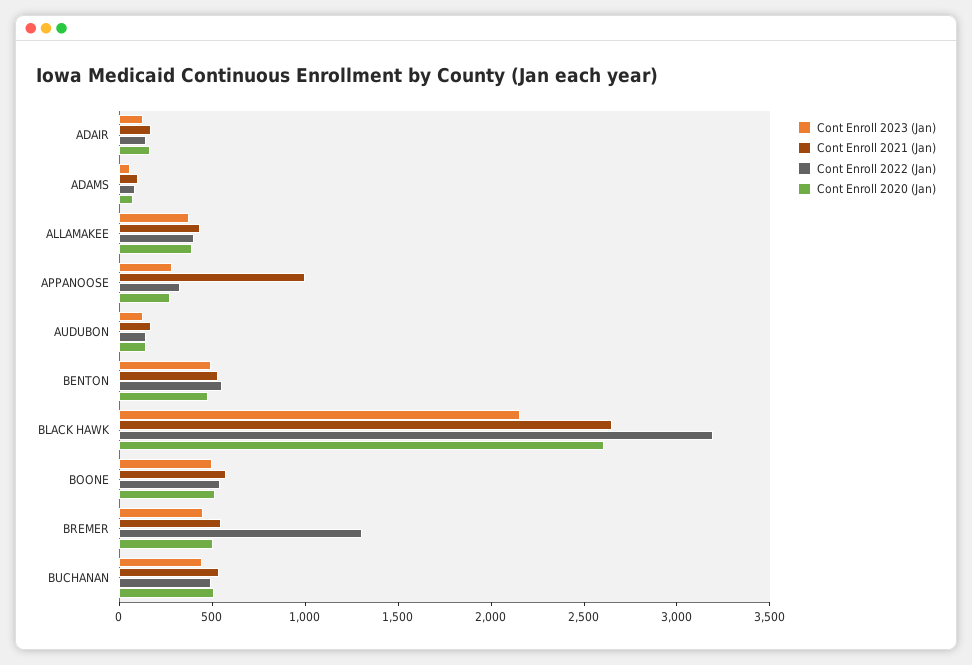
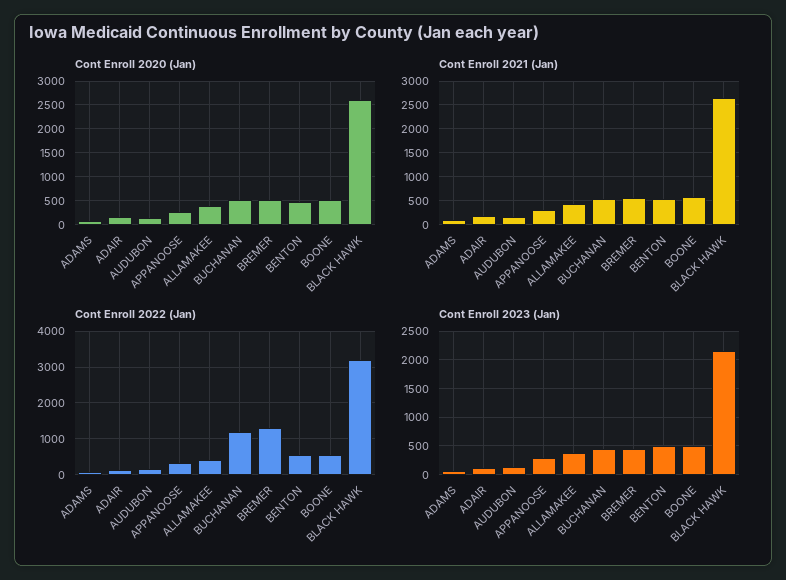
Cont Enroll 2021 (Jan), APPANOOSE: 1000 -> 250
Cont Enroll 2022 (Jan), BUCHANAN: 500 -> 1200

